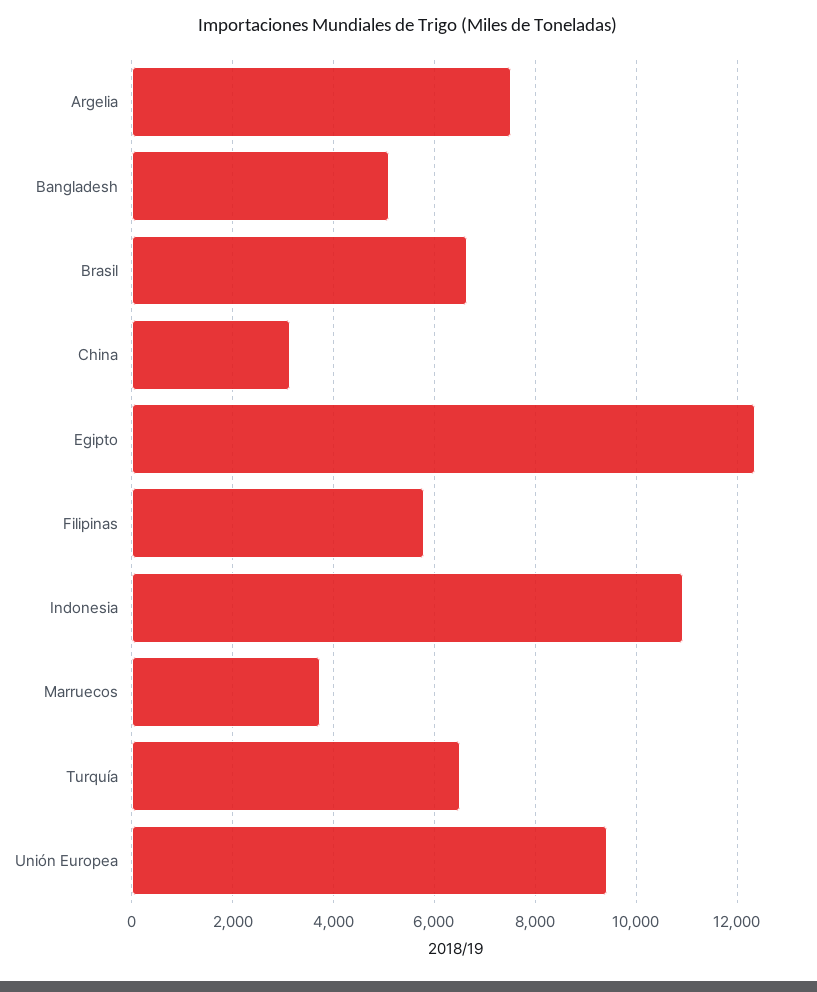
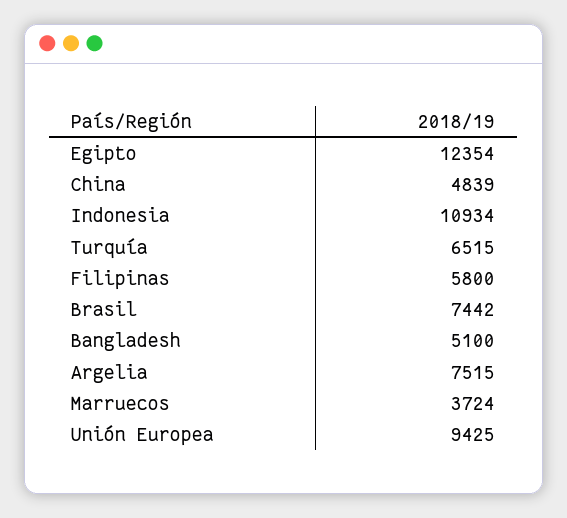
Brasil: 6600 -> 7442
China: 3200 -> 4839

